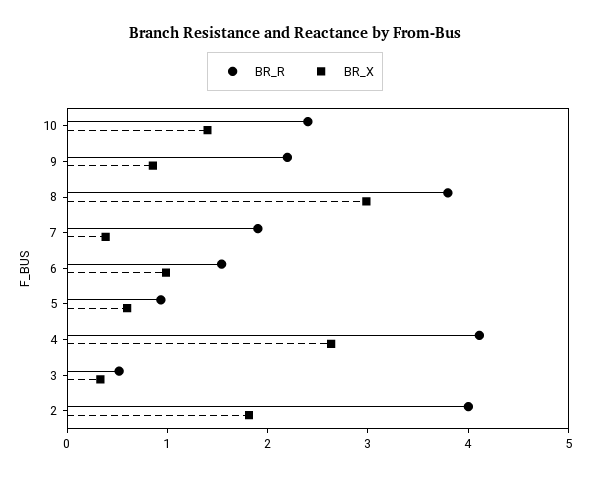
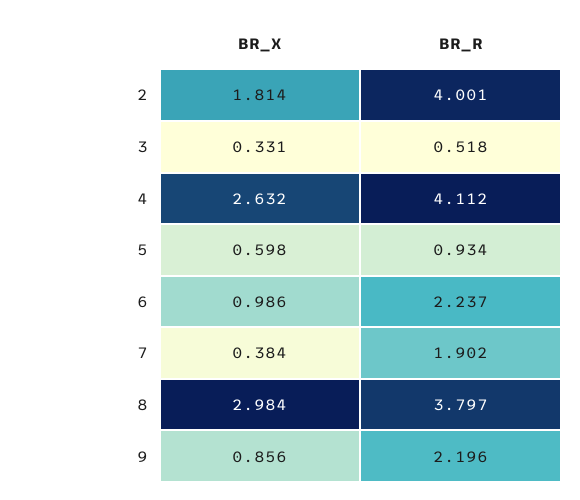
BR_R, 10: 2.4 -> none
BR_X, 10: 1.4 -> none
BR_R, 6: 1.6 -> 2.237

